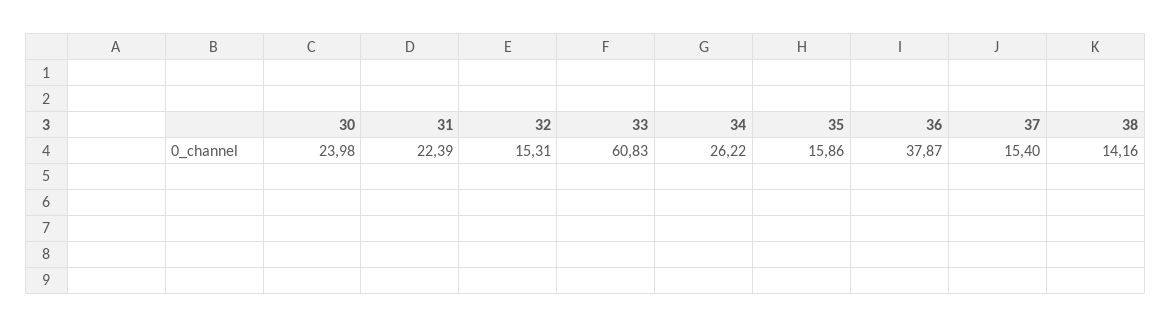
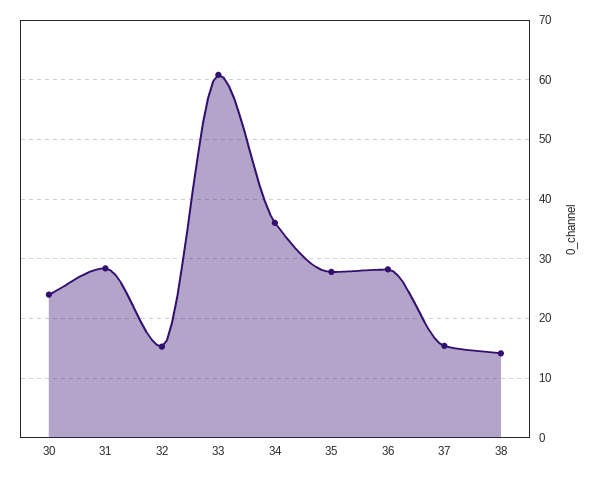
31: 22.39 -> 28
34: 26.22 -> 36
35: 15.86 -> 28
36: 37.87 -> 28

